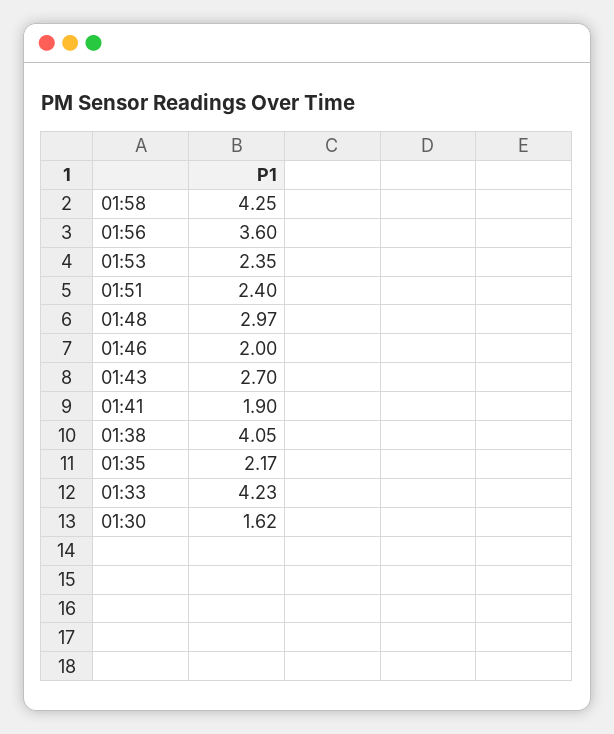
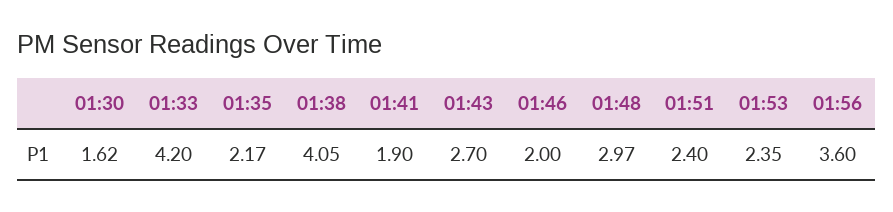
01:58: 4.25 -> none
01:33: 4.23 -> 4.2

